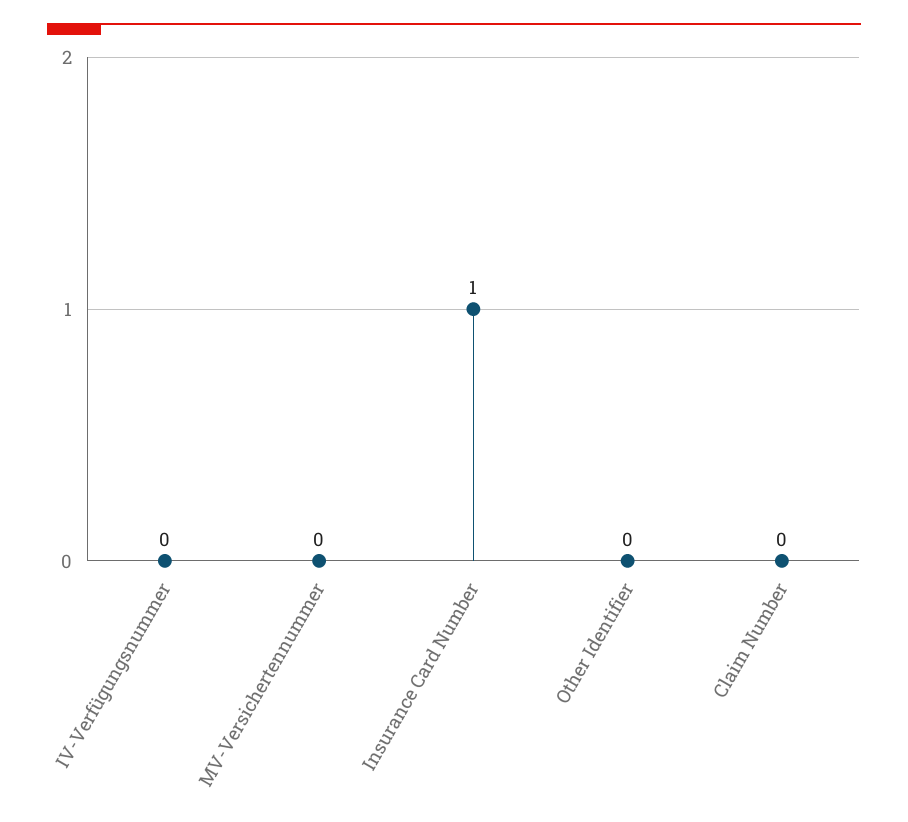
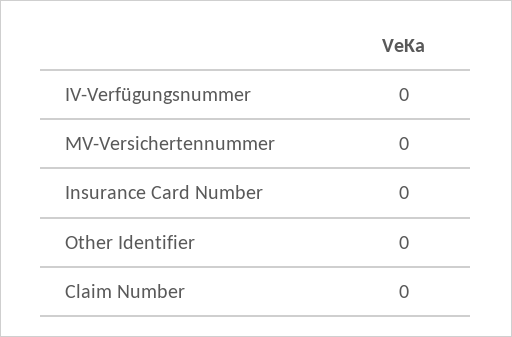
Insurance Card Number: 1 -> 0

